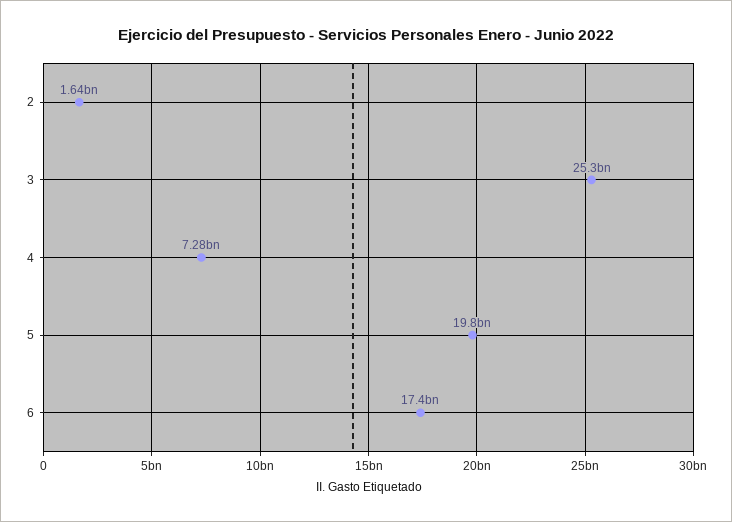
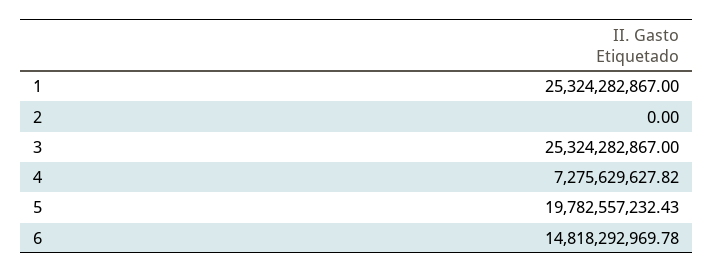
2: 1640000000 -> 0
6: 17400000000 -> 14818292969.78
1: none -> 25324282867

